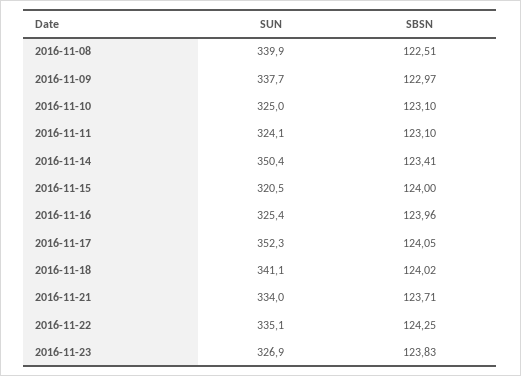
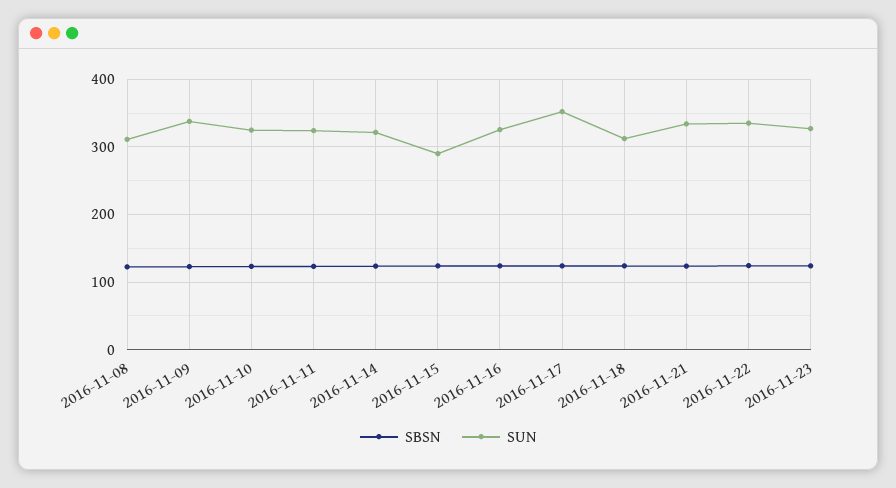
SUN, 2016-11-08: 339.9 -> 310
SUN, 2016-11-14: 350.4 -> 320
SUN, 2016-11-15: 320.5 -> 290
SUN, 2016-11-18: 341.1 -> 310

